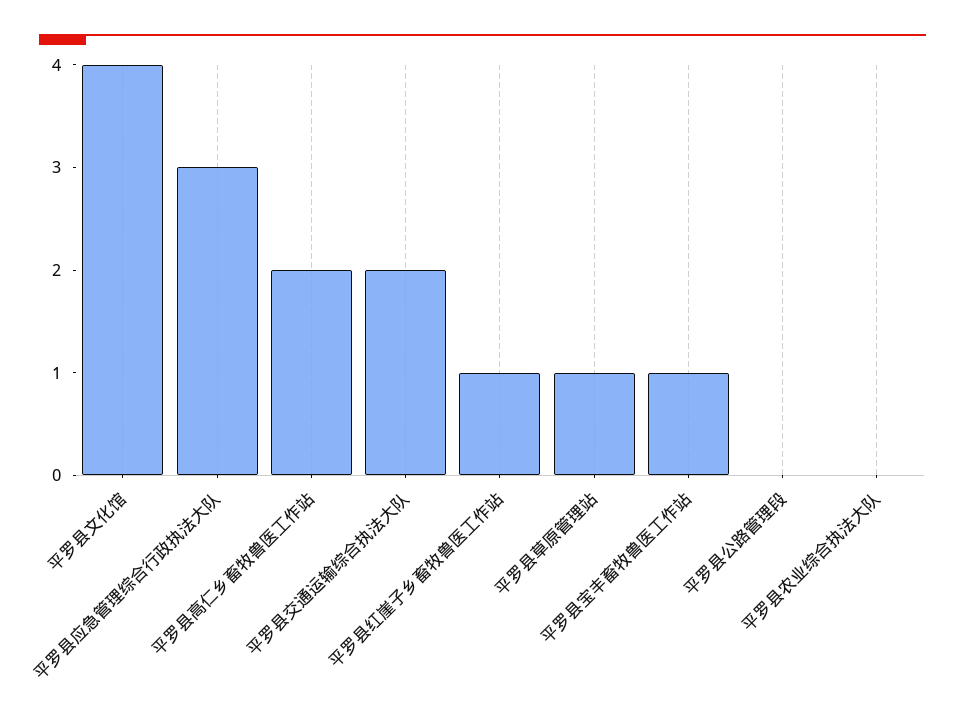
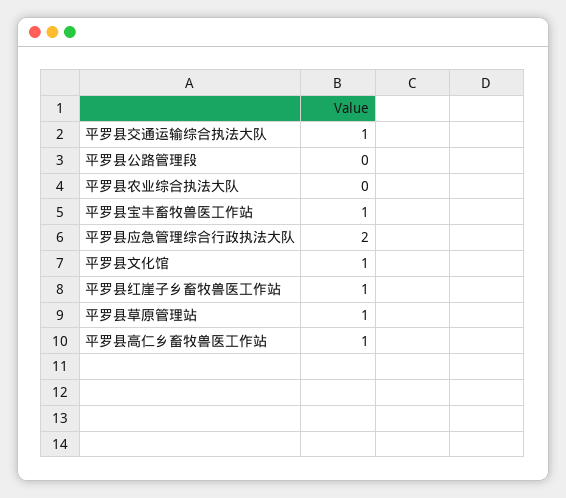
平罗县文化馆: 4 -> 1
平罗县应急管理综合行政执法大队: 3 -> 2
平罗县高仁乡畜牧兽医工作站: 2 -> 1
平罗县交通运输综合执法大队: 2 -> 1

